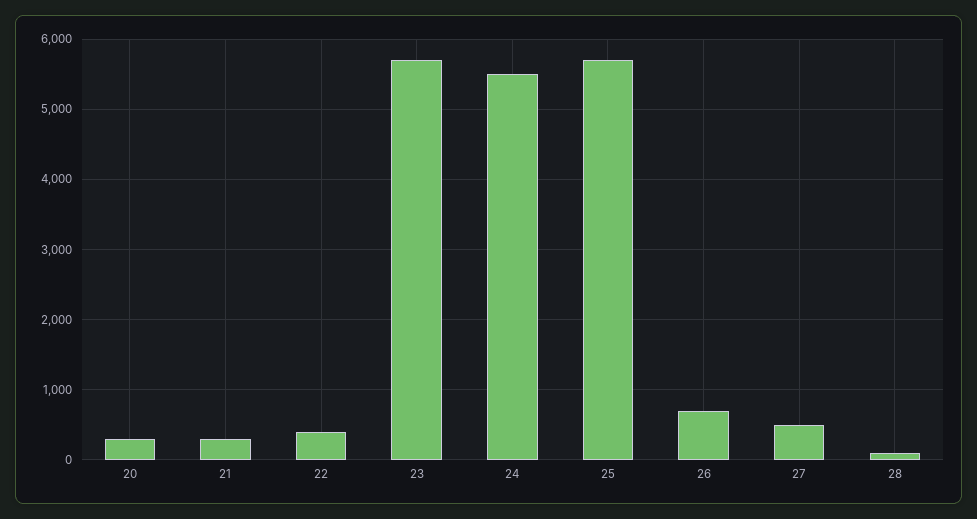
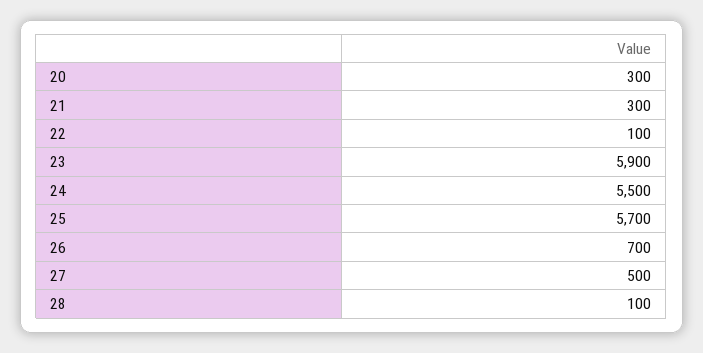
22: 400 -> 100
23: 5700 -> 5900

